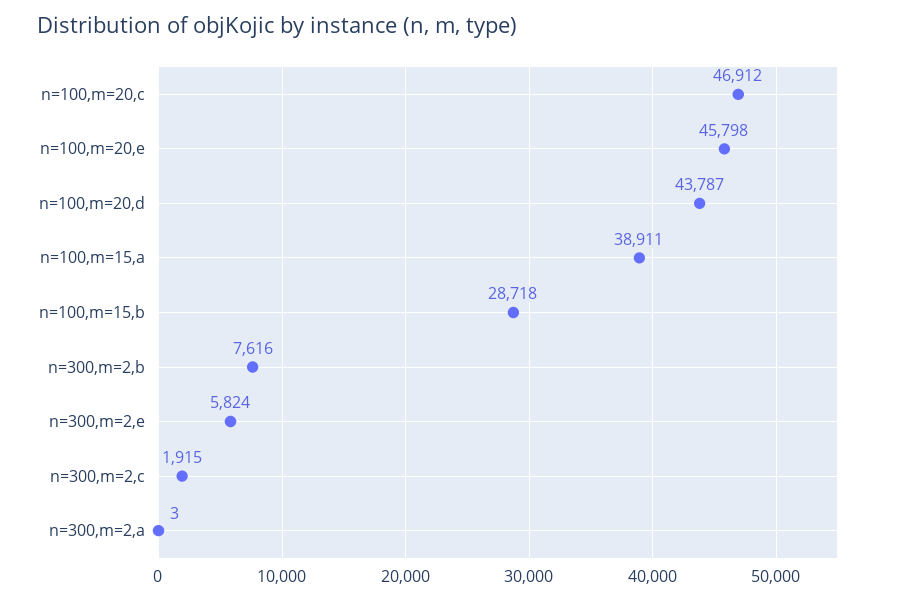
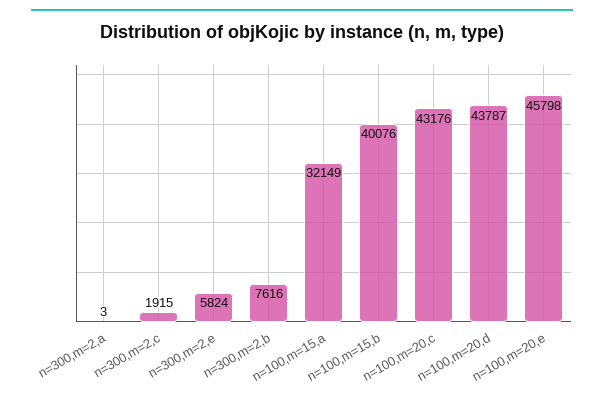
n=100,m=20,c: 46912 -> 43176
n=100,m=15,a: 38911 -> 32149
n=100,m=15,b: 28718 -> 40076

